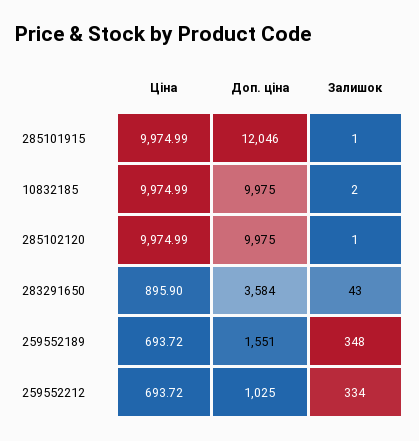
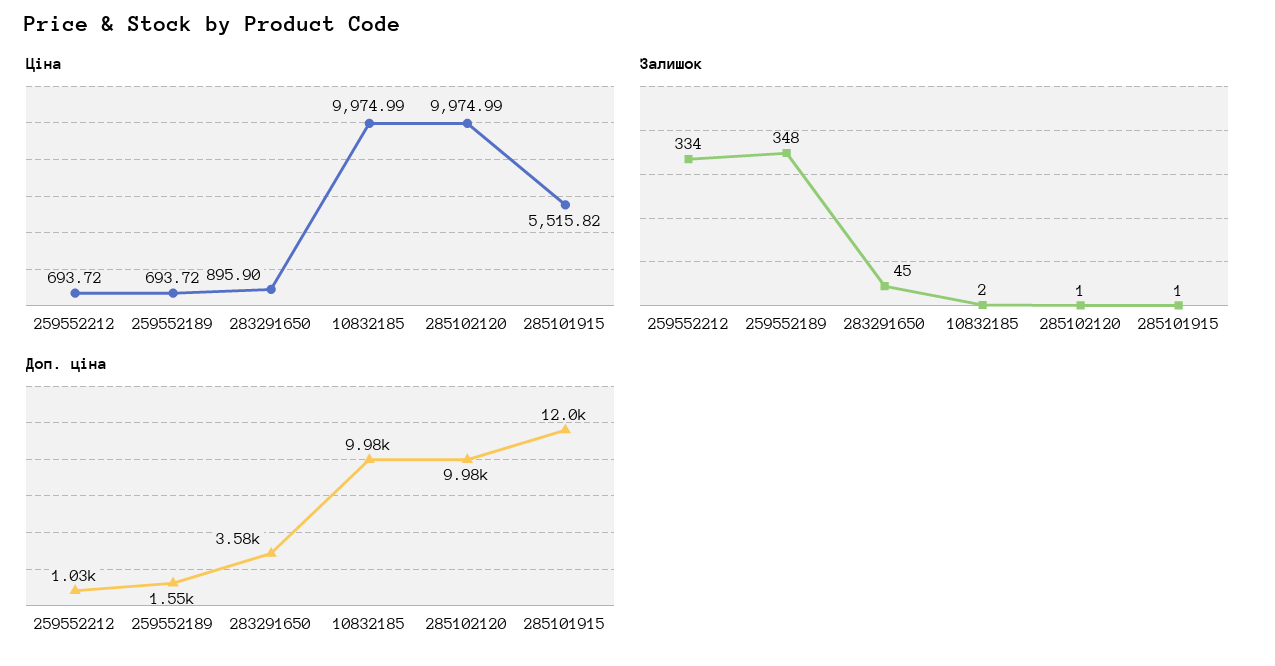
Ціна, 285101915: 9974.99 -> 5515.82
Залишок, 283291650: 43 -> 45

